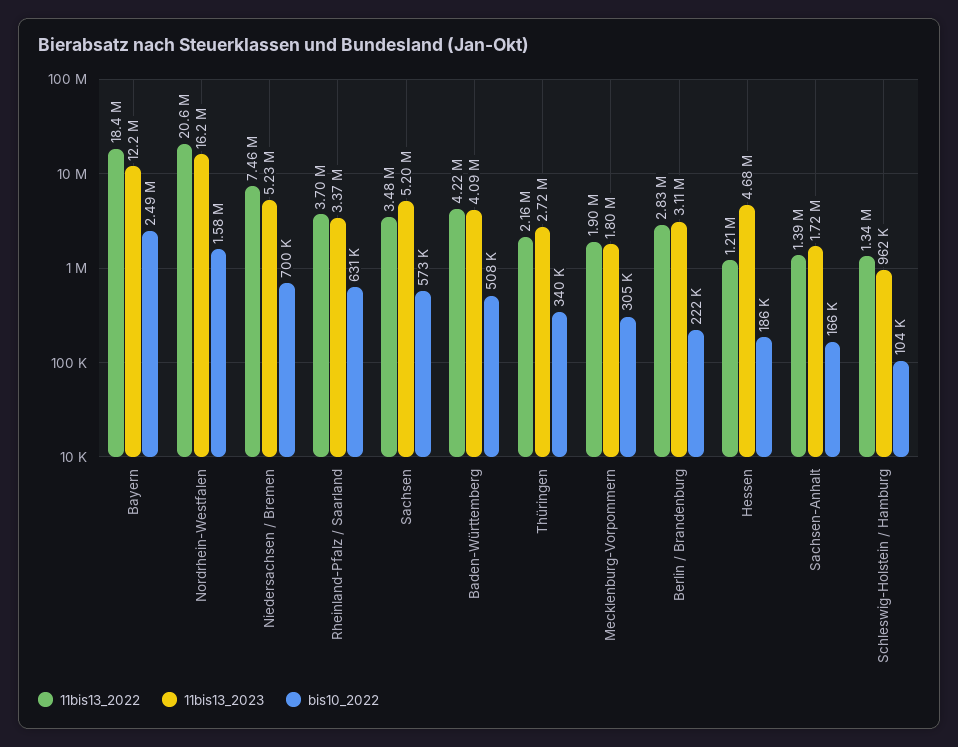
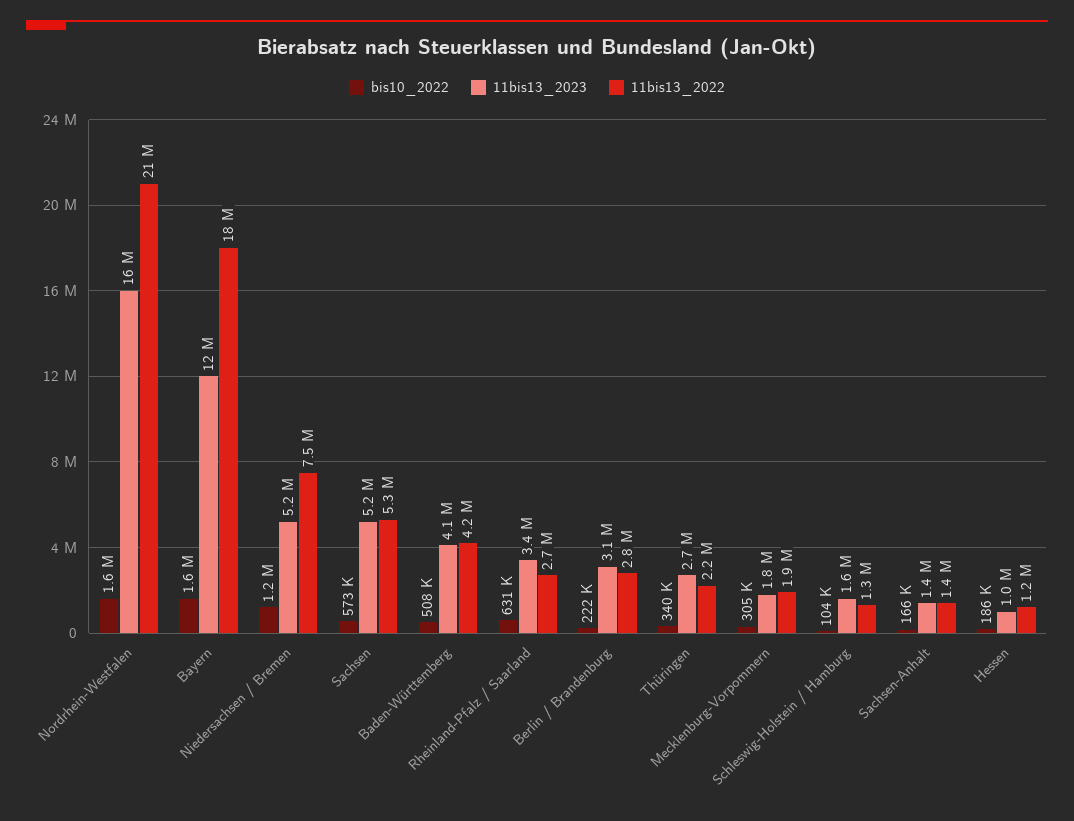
bis10_2022, Bayern: 2490000 -> 1600000
bis10_2022, Niedersachsen / Bremen: 700000 -> 1200000
11bis13_2022, Rheinland-Pfalz / Saarland: 3700000 -> 2700000
11bis13_2022, Sachsen: 3480000 -> 5300000
11bis13_2023, Hessen: 4680000 -> 1000000
11bis13_2023, Sachsen-Anhalt: 1720000 -> 1400000
11bis13_2023, Schleswig-Holstein / Hamburg: 962000 -> 1600000

